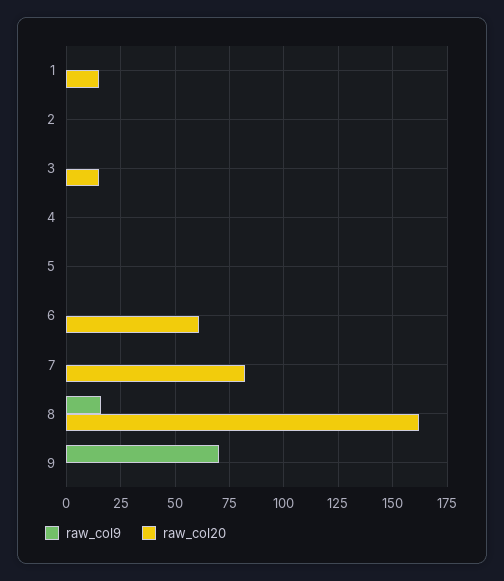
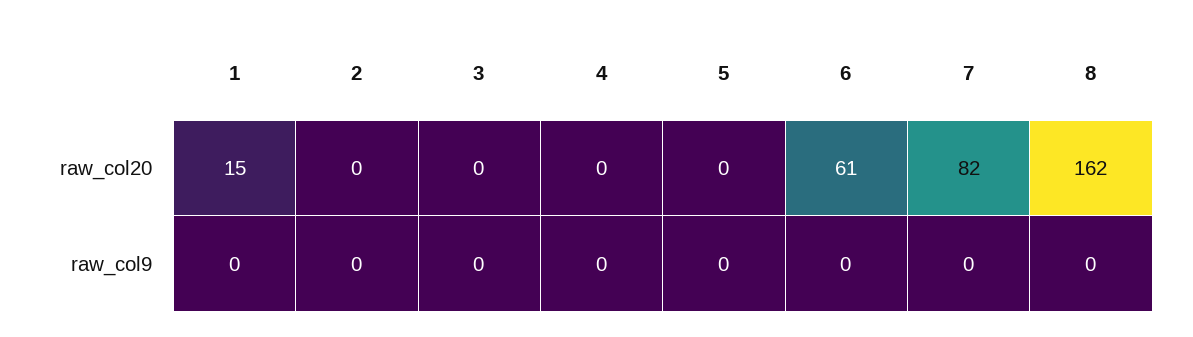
raw_col20, 3: 15 -> 0
raw_col9, 8: 15 -> 0
raw_col9, 9: 70 -> none
raw_col20, 9: 0 -> none

